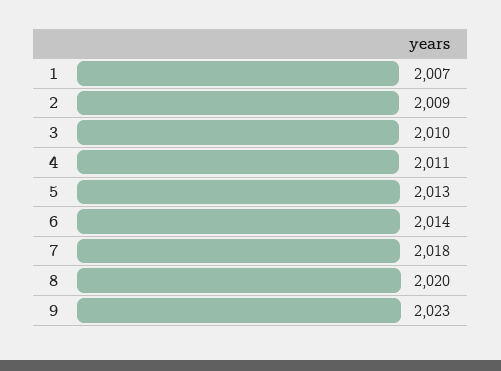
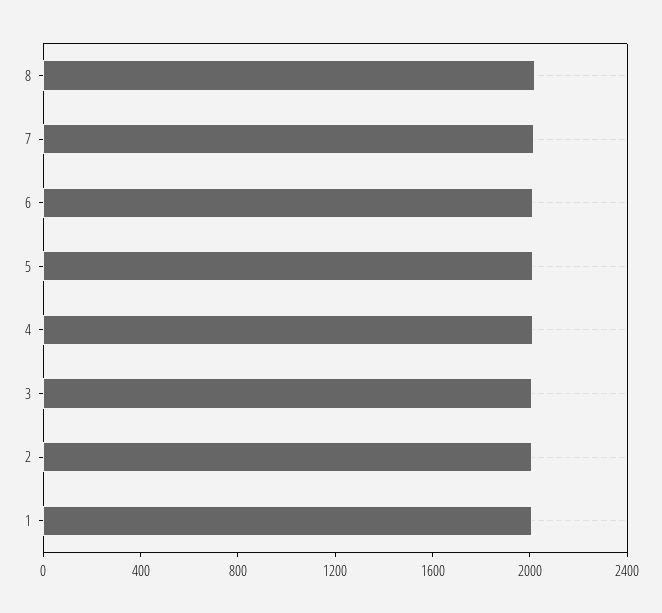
9: 2023 -> none

